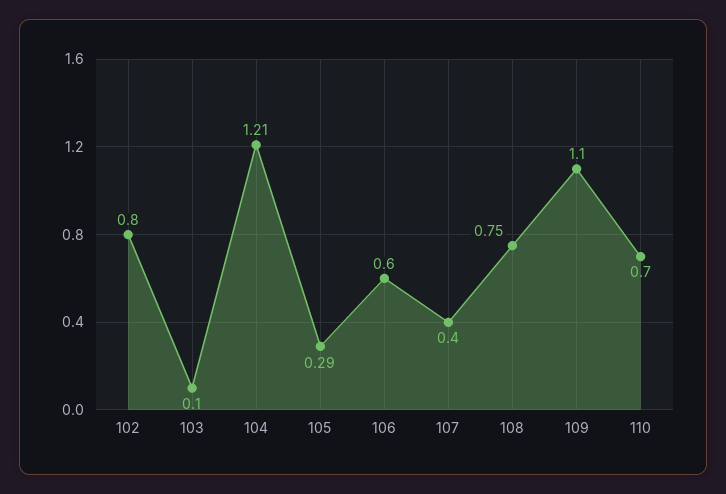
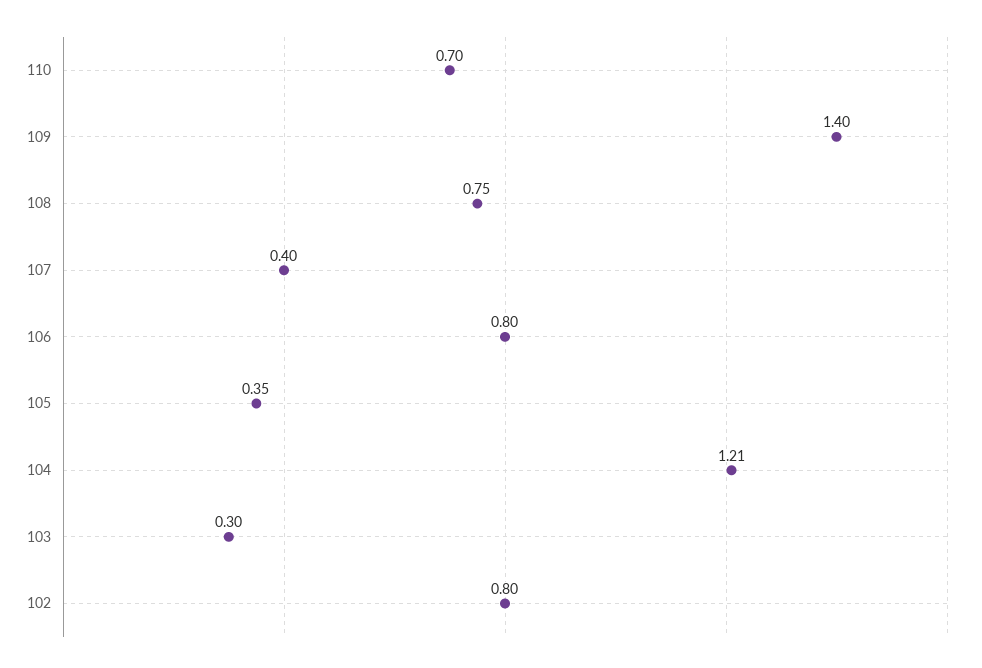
103: 0.1 -> 0.3
105: 0.29 -> 0.35
106: 0.6 -> 0.8
109: 1.1 -> 1.4

